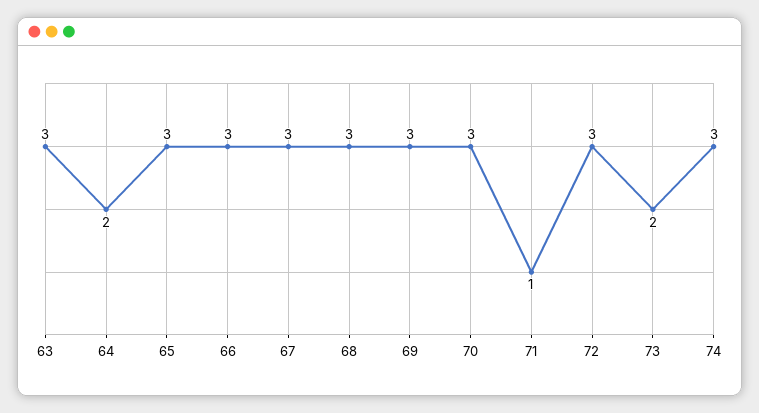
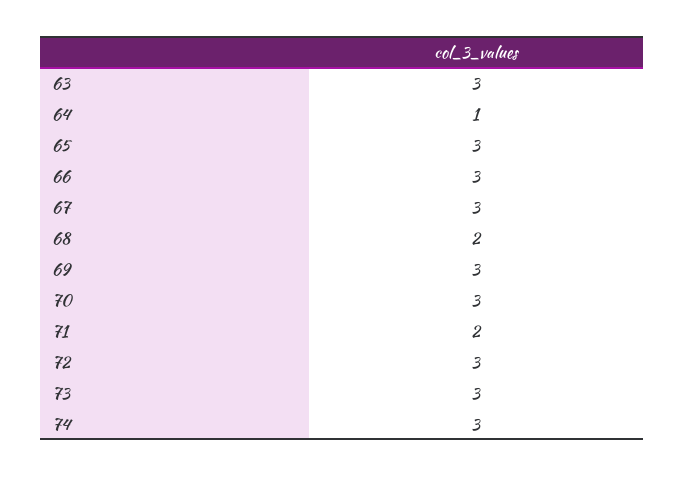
64: 2 -> 1
68: 3 -> 2
71: 1 -> 2
73: 2 -> 3

